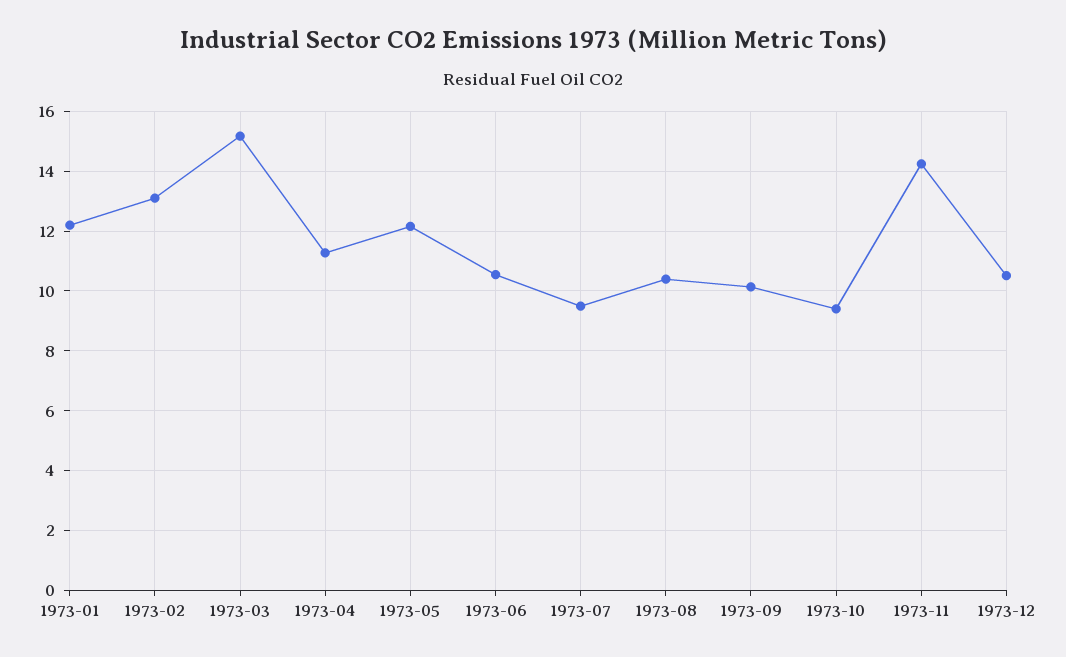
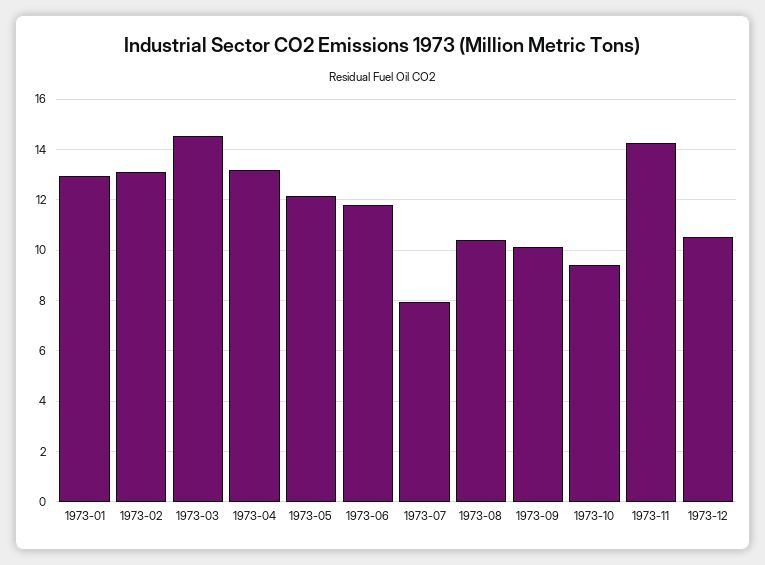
1973-01: 12.25 -> 13
1973-03: 15.25 -> 14.5
1973-04: 11.25 -> 13.25
1973-06: 10.5 -> 11.75
1973-07: 9.5 -> 8

